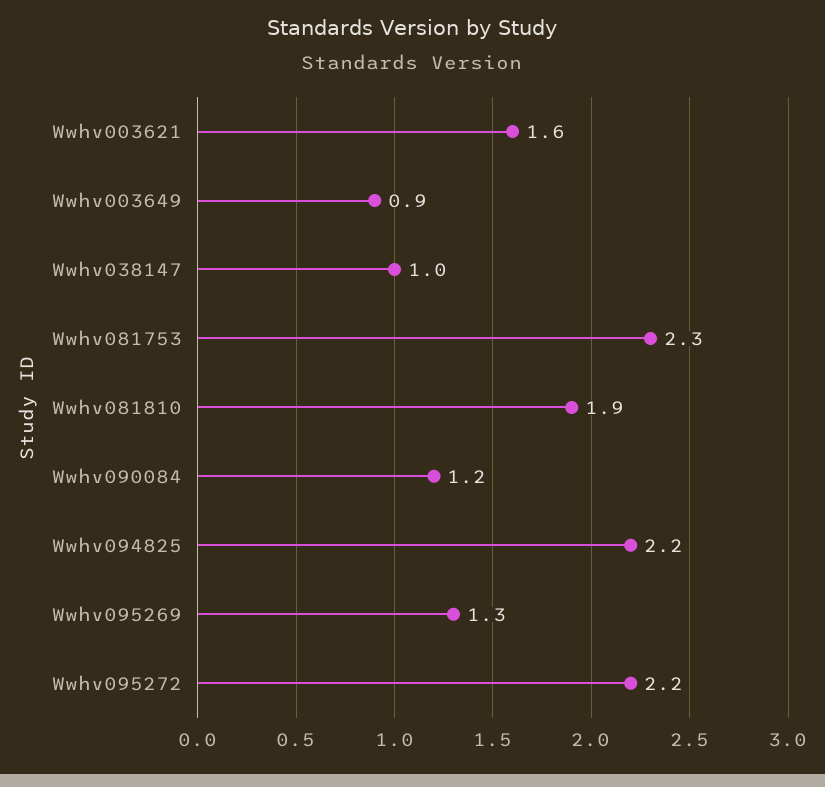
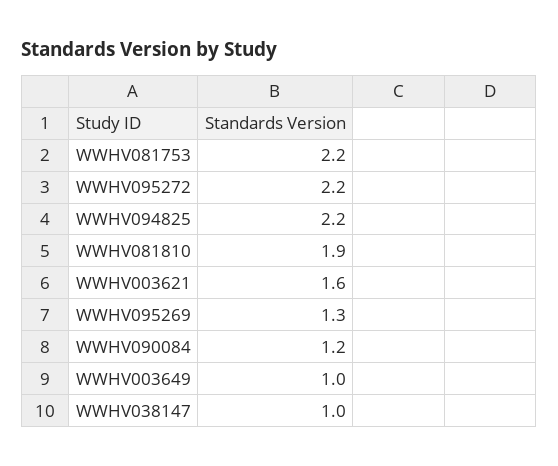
Wwhv003649: 0.9 -> 1
Wwhv081753: 2.3 -> 2.2

